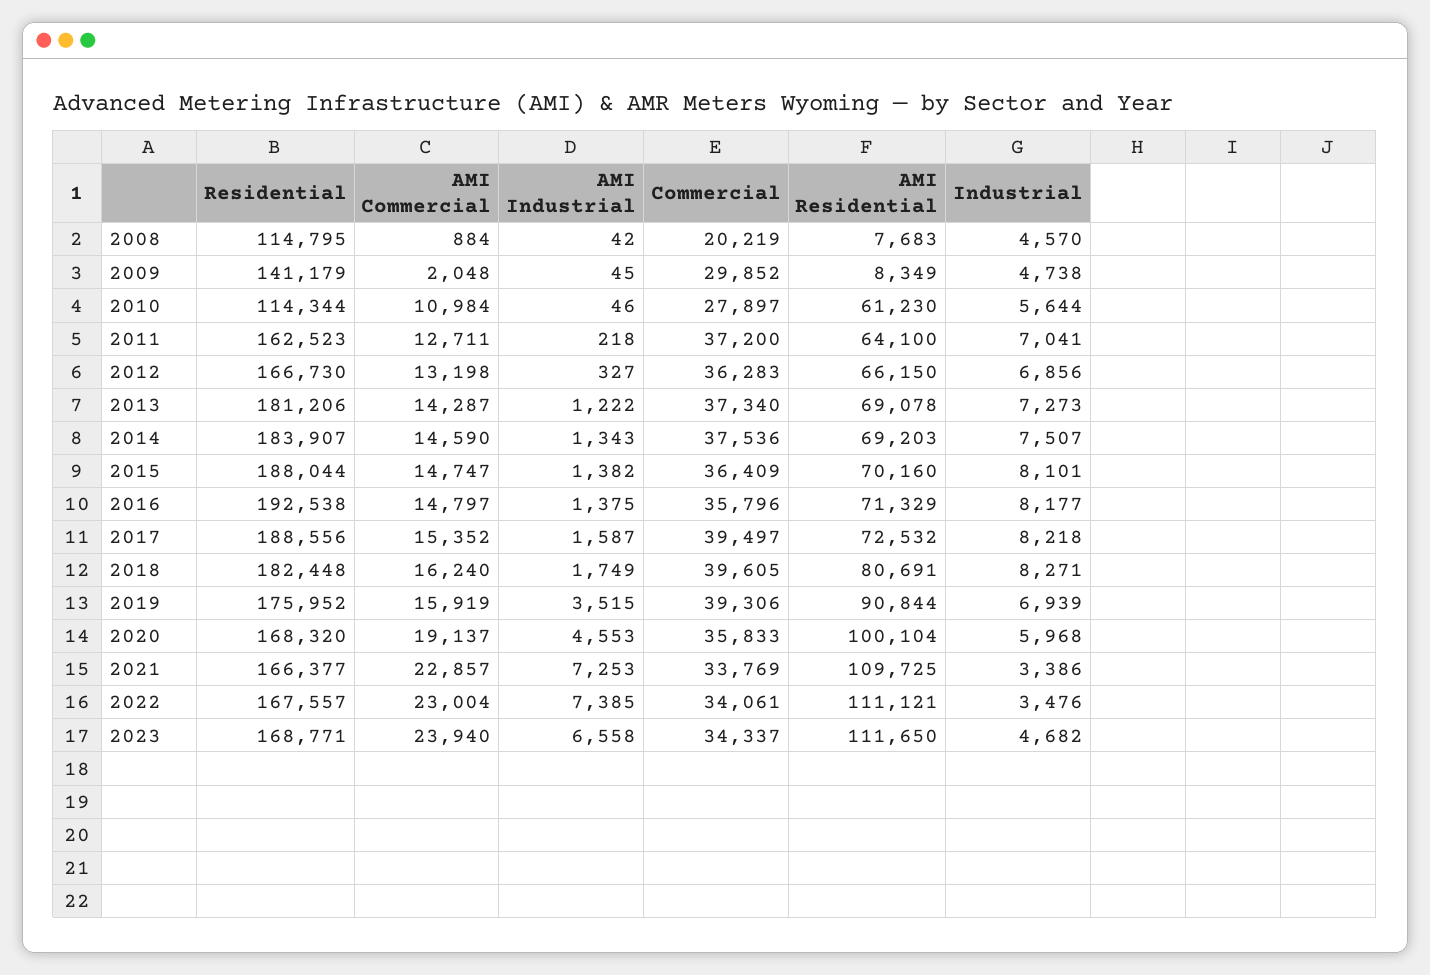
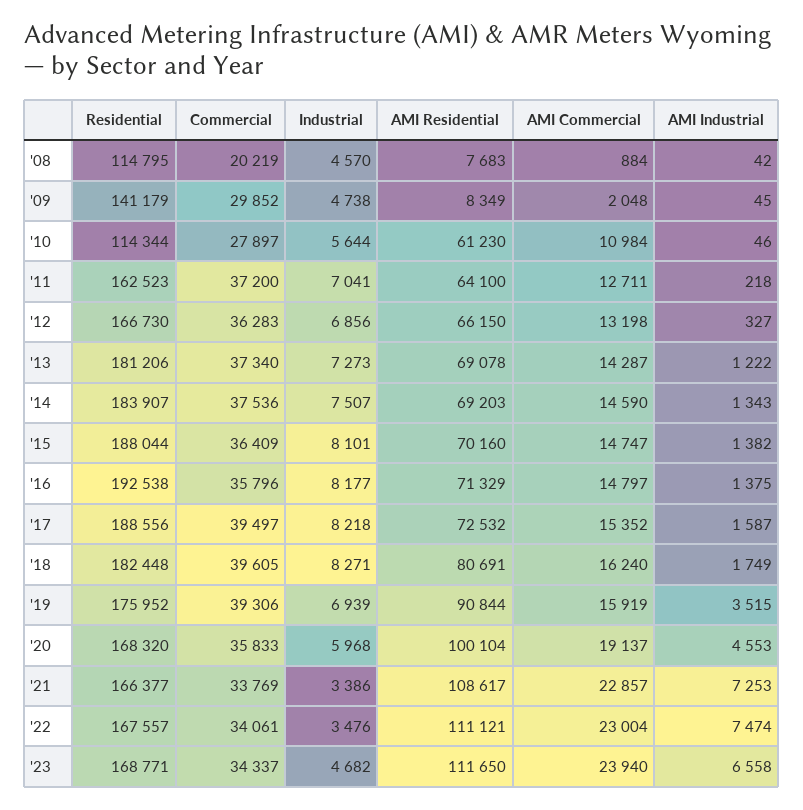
AMI Residential, 2021: 109725 -> 108617
AMI Industrial, 2022: 7385 -> 7474

